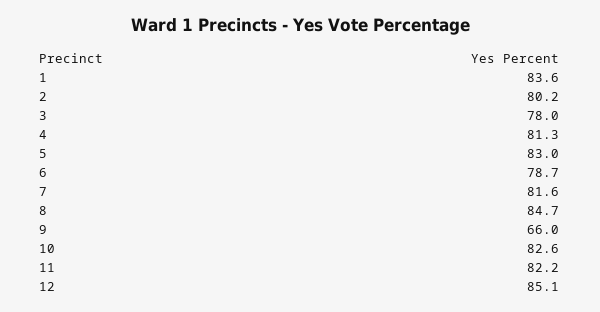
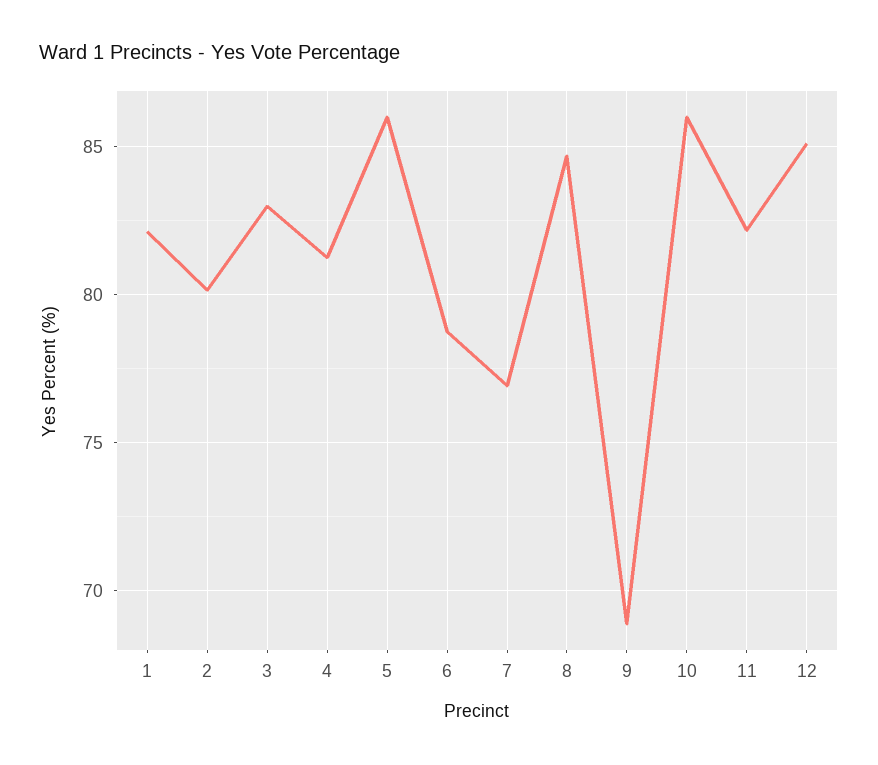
1: 83.6 -> 82
3: 78 -> 83
5: 83 -> 86
7: 81.6 -> 77
9: 66 -> 69
10: 82.6 -> 86

